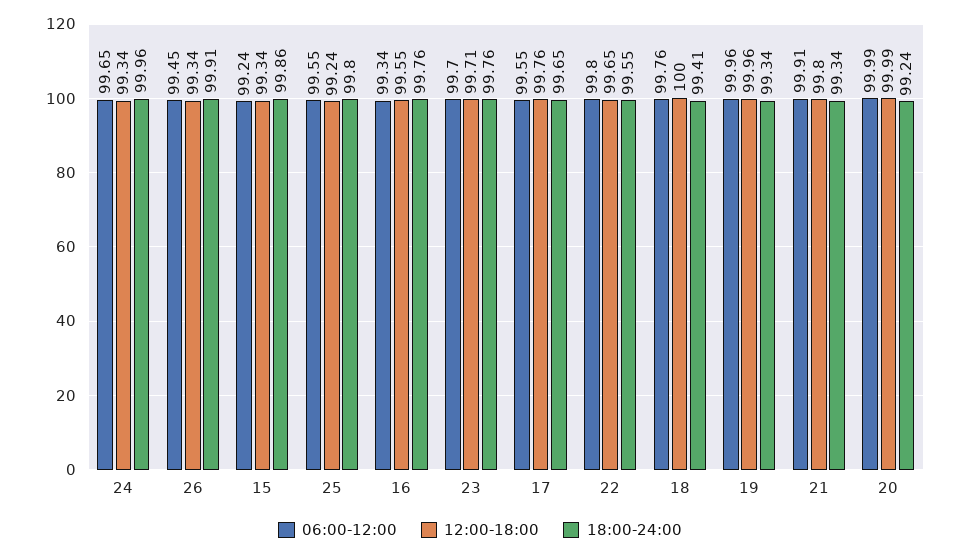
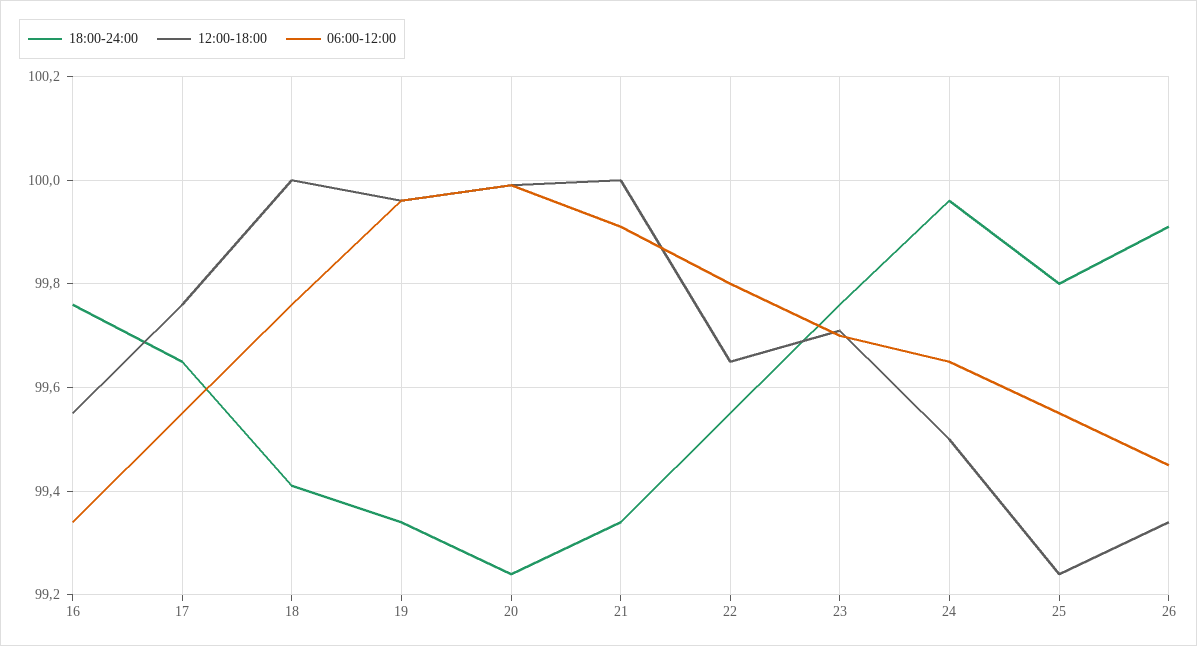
12:00-18:00, 24: 99.34 -> 99.5
06:00-12:00, 15: 99.24 -> none
12:00-18:00, 15: 99.34 -> none
18:00-24:00, 15: 99.86 -> none
12:00-18:00, 21: 99.8 -> 100

